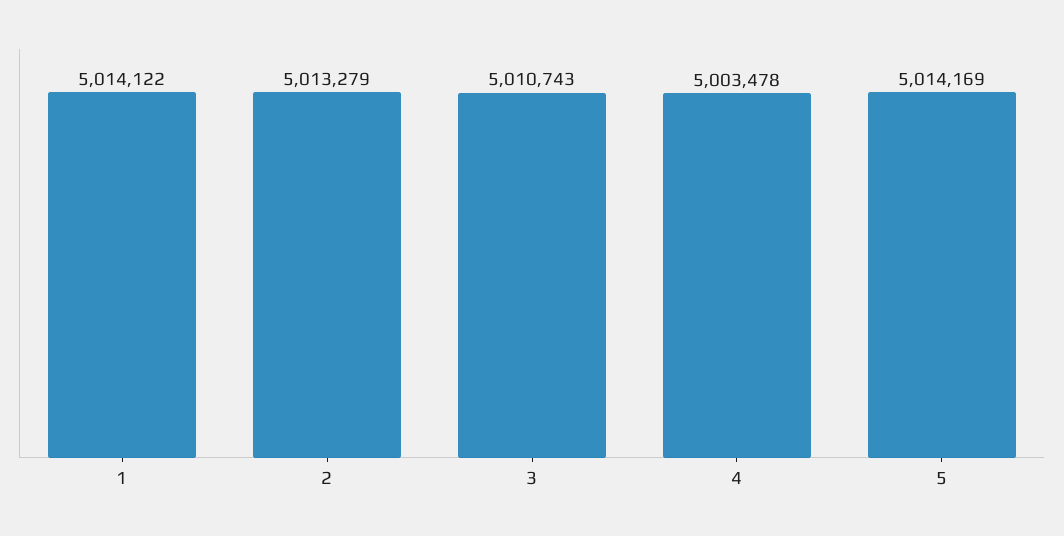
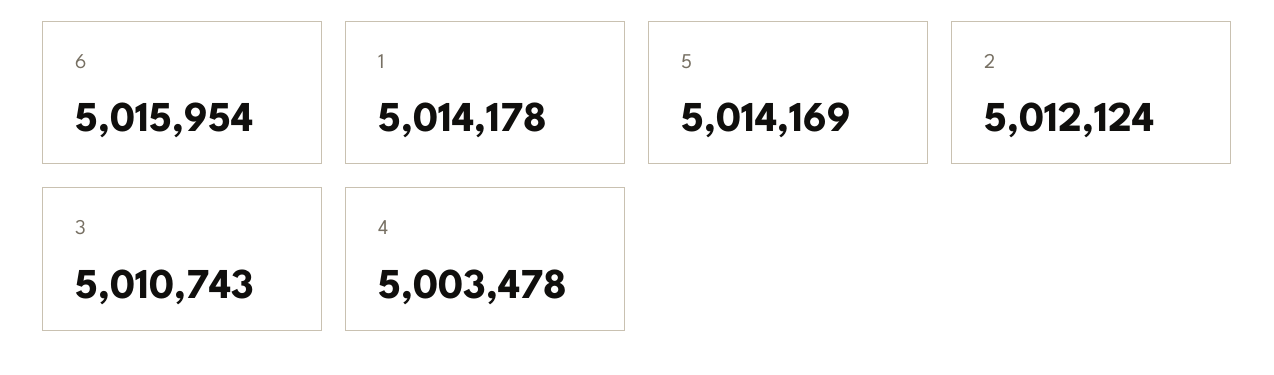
1: 5014122 -> 5014178
2: 5013279 -> 5012124
6: none -> 5015954

